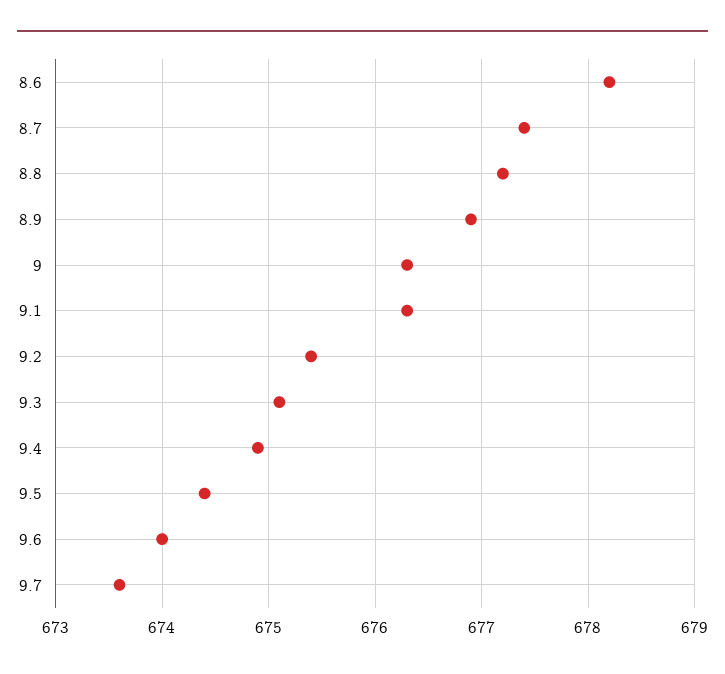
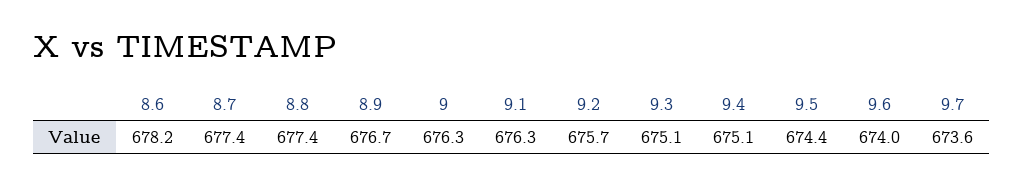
8.8: 677.2 -> 677.4
8.9: 676.9 -> 676.7
9.2: 675.4 -> 675.7
9.4: 674.9 -> 675.1

